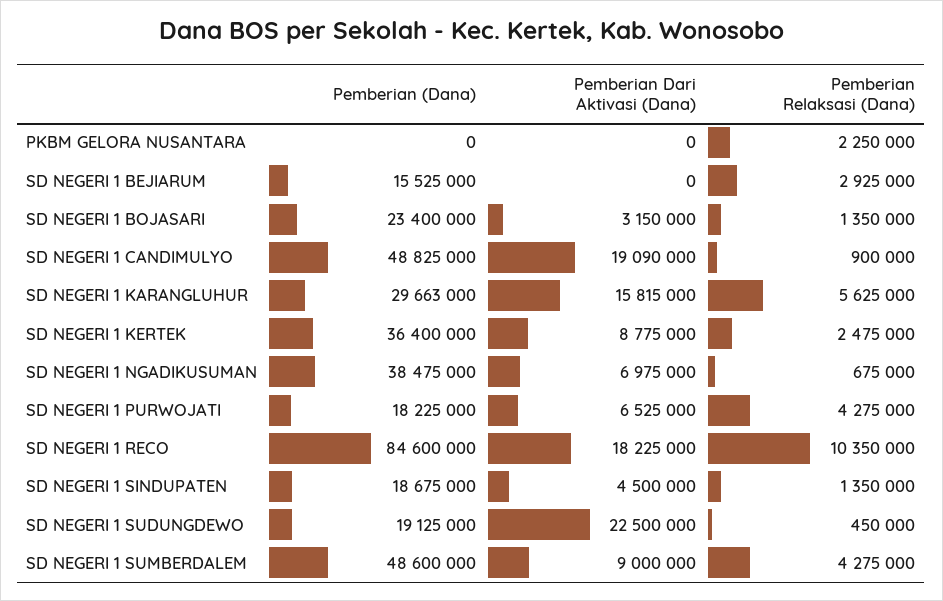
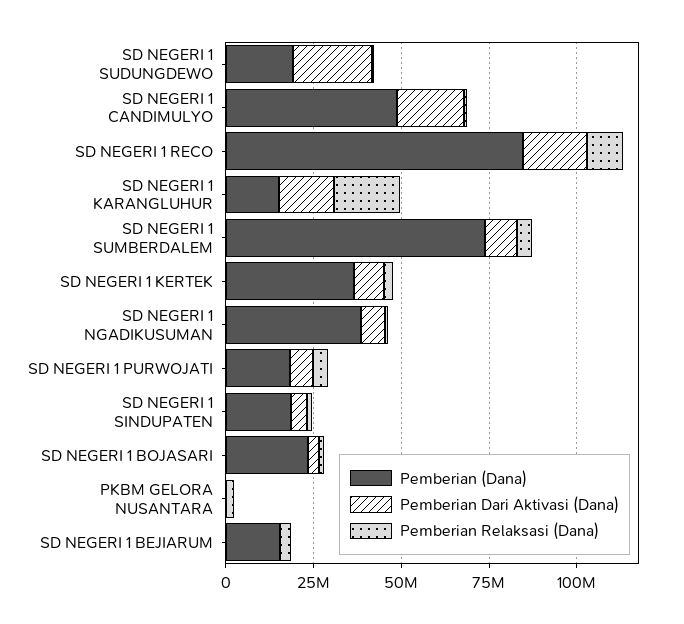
Pemberian (Dana), SD NEGERI 1 KARANGLUHUR: 29663000 -> 15000000
Pemberian Relaksasi (Dana), SD NEGERI 1 KARANGLUHUR: 5625000 -> 20000000
Pemberian (Dana), SD NEGERI 1 SUMBERDALEM: 48600000 -> 75000000

